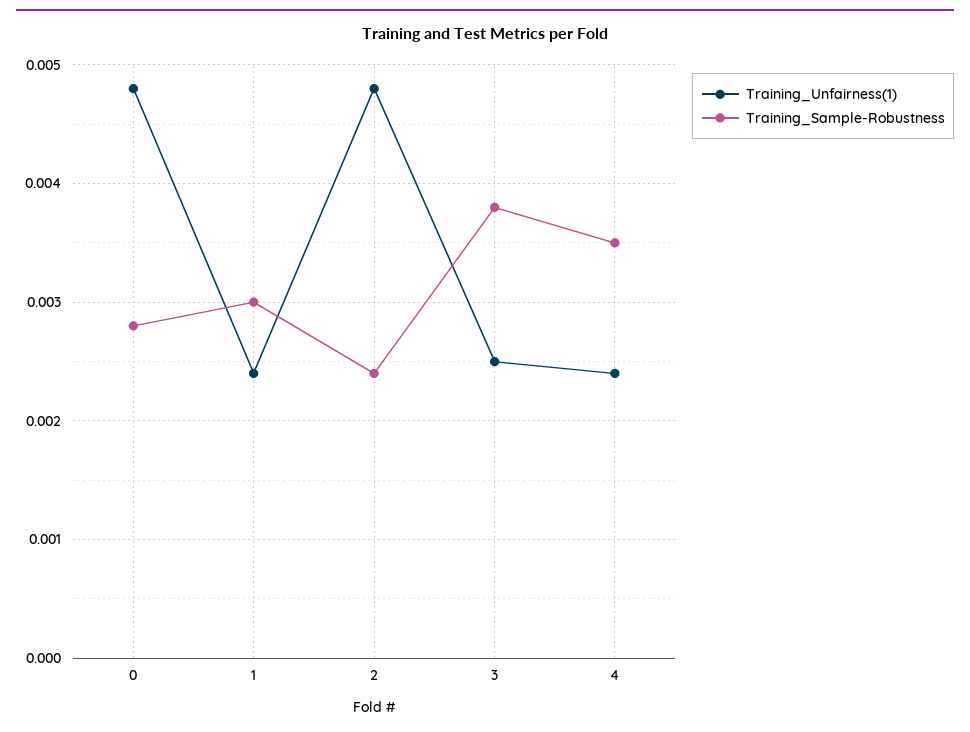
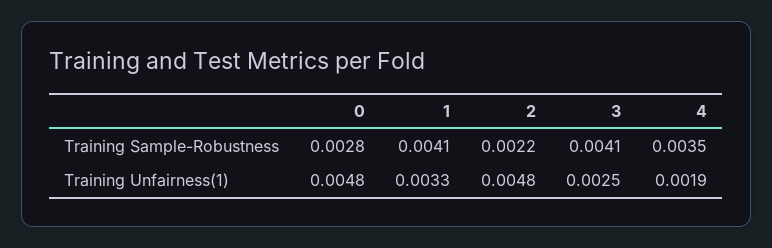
Training_Unfairness(1), 1: 0.0024 -> 0.0033
Training_Sample-Robustness, 1: 0.003 -> 0.0041
Training_Sample-Robustness, 2: 0.0024 -> 0.0022
Training_Sample-Robustness, 3: 0.0038 -> 0.0041
Training_Unfairness(1), 4: 0.0024 -> 0.0019

